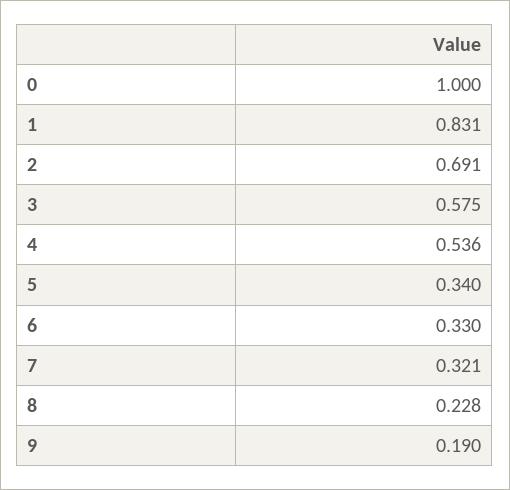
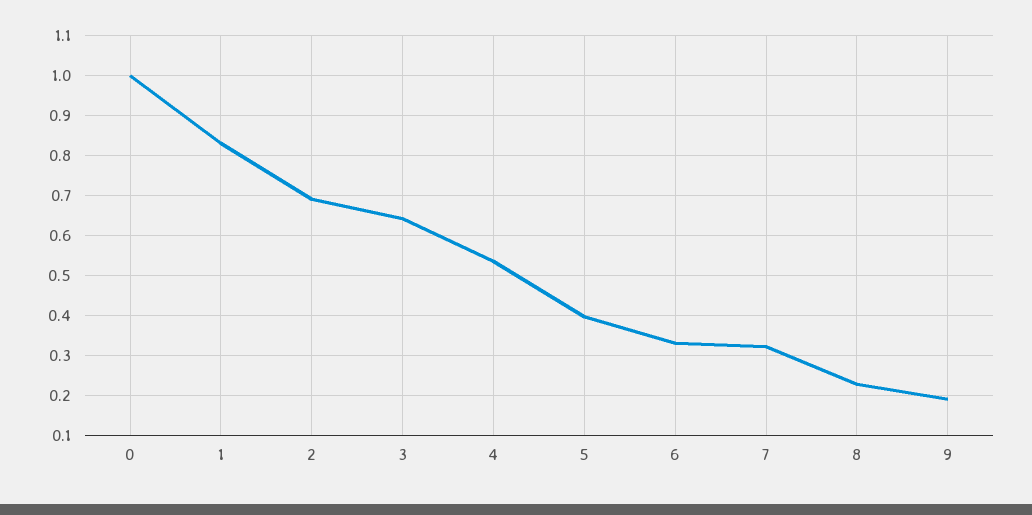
3: 0.575 -> 0.64
5: 0.34 -> 0.4

